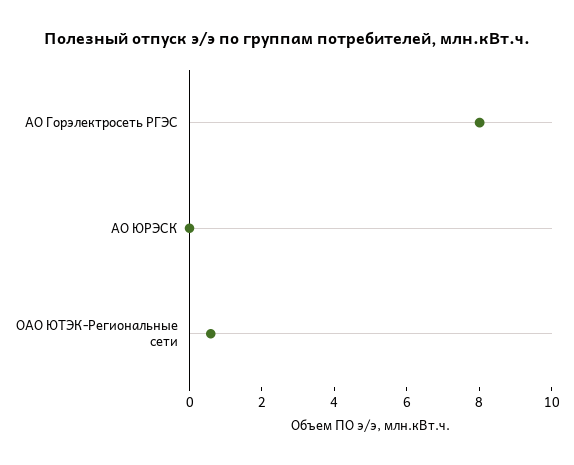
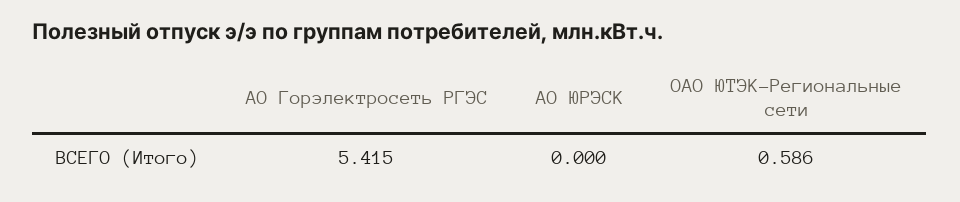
АО Горэлектросеть РГЭС: 8 -> 5.415

